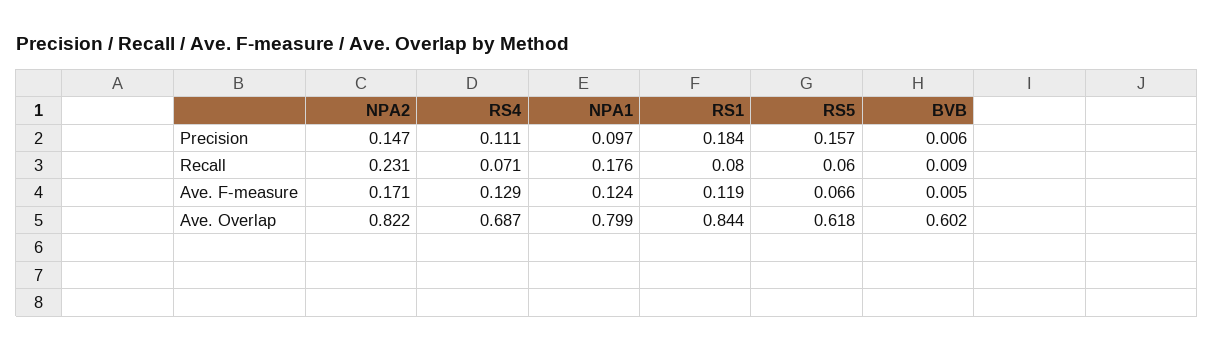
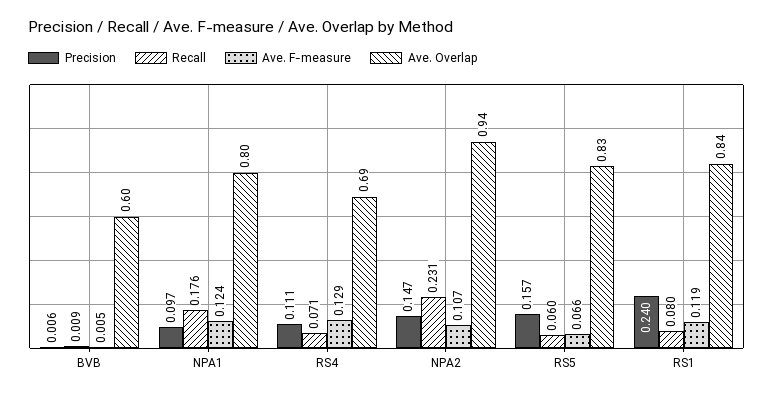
Precision, RS1: 0.184 -> 0.24
Ave. F-measure, NPA2: 0.171 -> 0.107
Ave. Overlap, NPA2: 0.822 -> 0.94
Ave. Overlap, RS5: 0.618 -> 0.83

